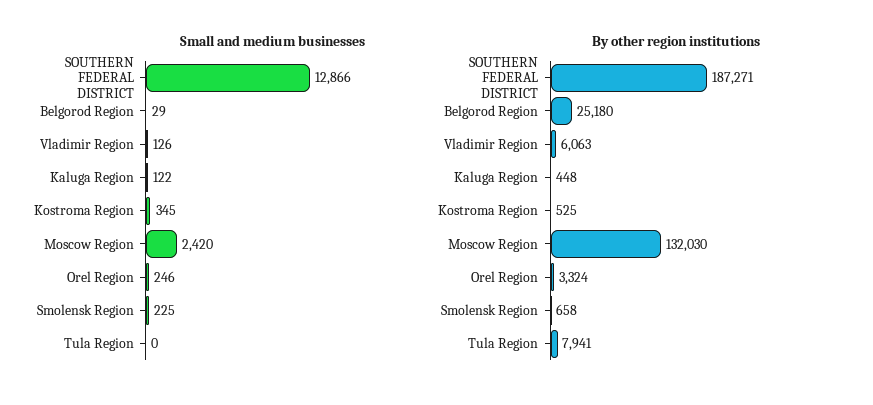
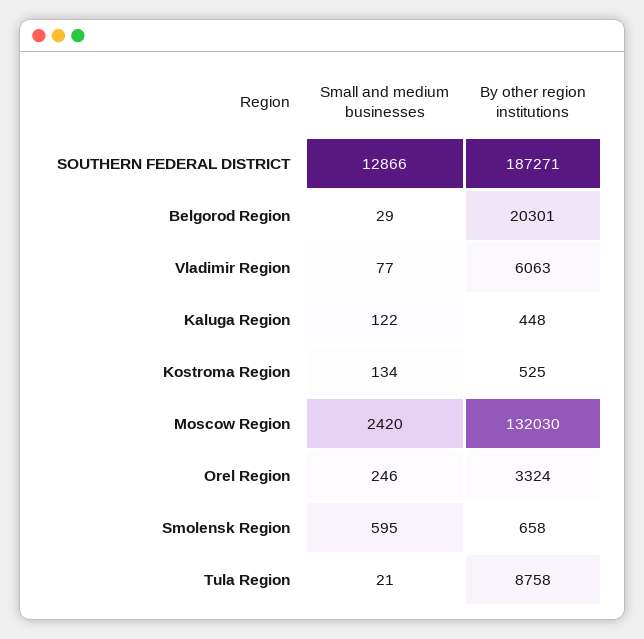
Small and medium businesses, Vladimir Region: 126 -> 77
Small and medium businesses, Kostroma Region: 345 -> 134
Small and medium businesses, Smolensk Region: 225 -> 595
Small and medium businesses, Tula Region: 0 -> 21
By other region institutions, Belgorod Region: 25180 -> 20301
By other region institutions, Tula Region: 7941 -> 8758

